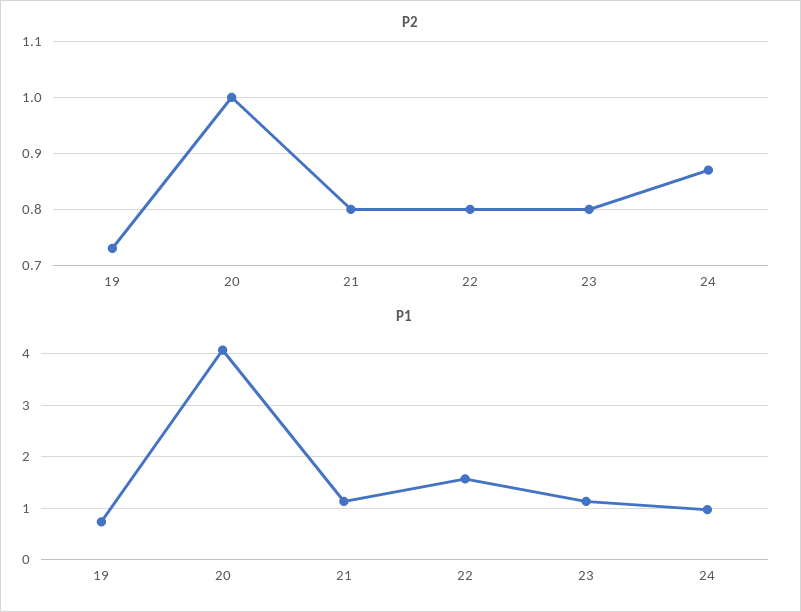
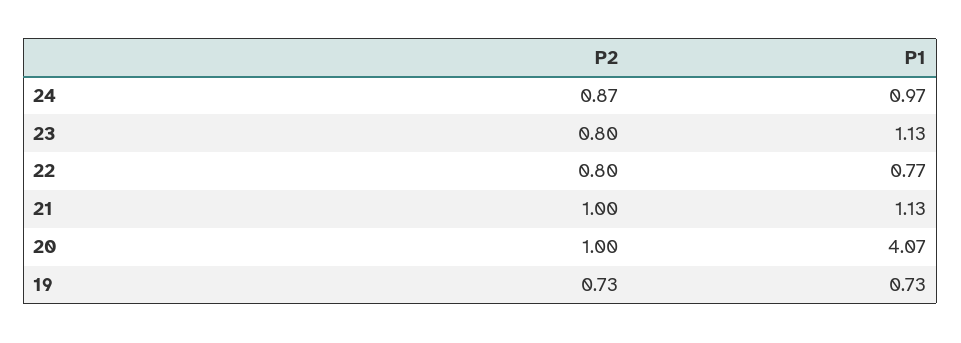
P2, 21: 0.8 -> 1
P1, 22: 1.6 -> 0.77

